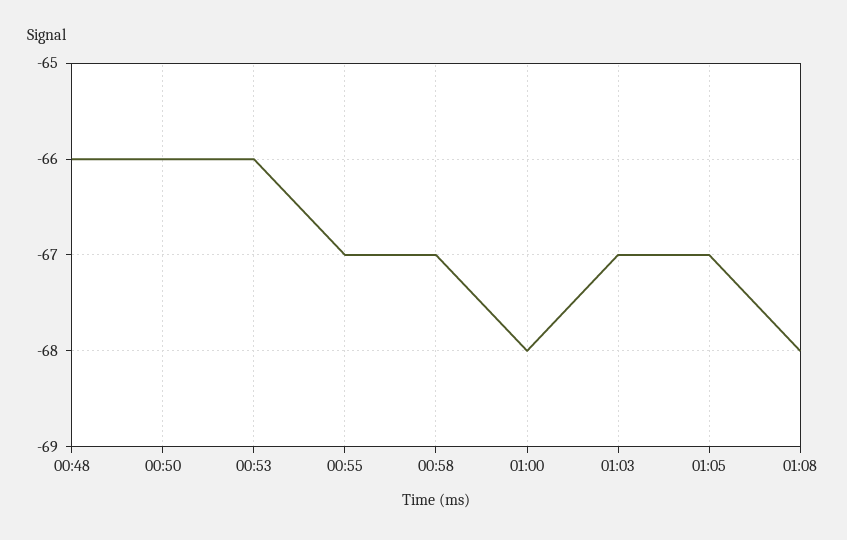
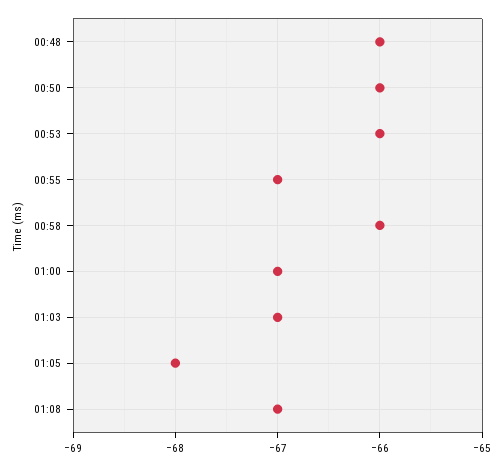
00:58: -67 -> -66
01:00: -68 -> -67
01:05: -67 -> -68
01:08: -68 -> -67

